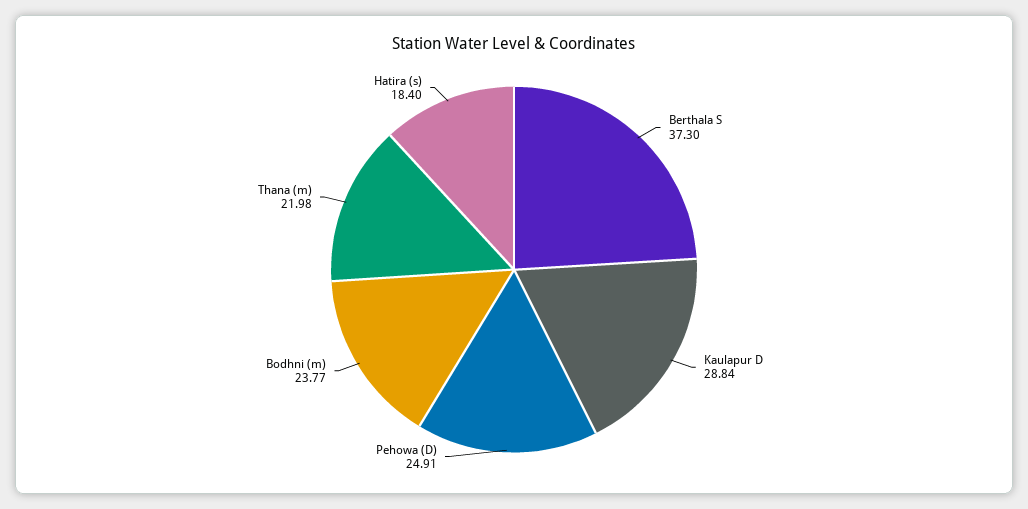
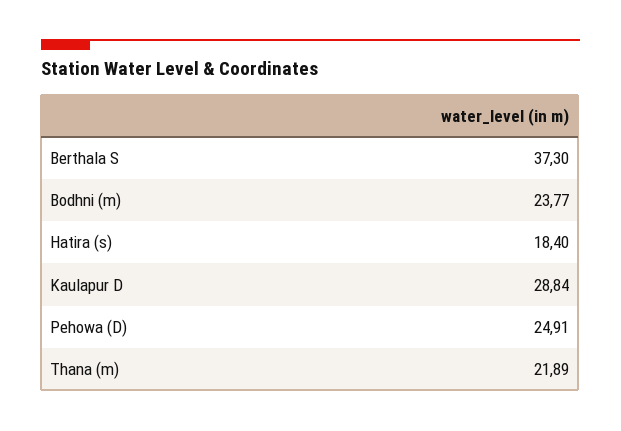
Thana (m): 21.98 -> 21.89

